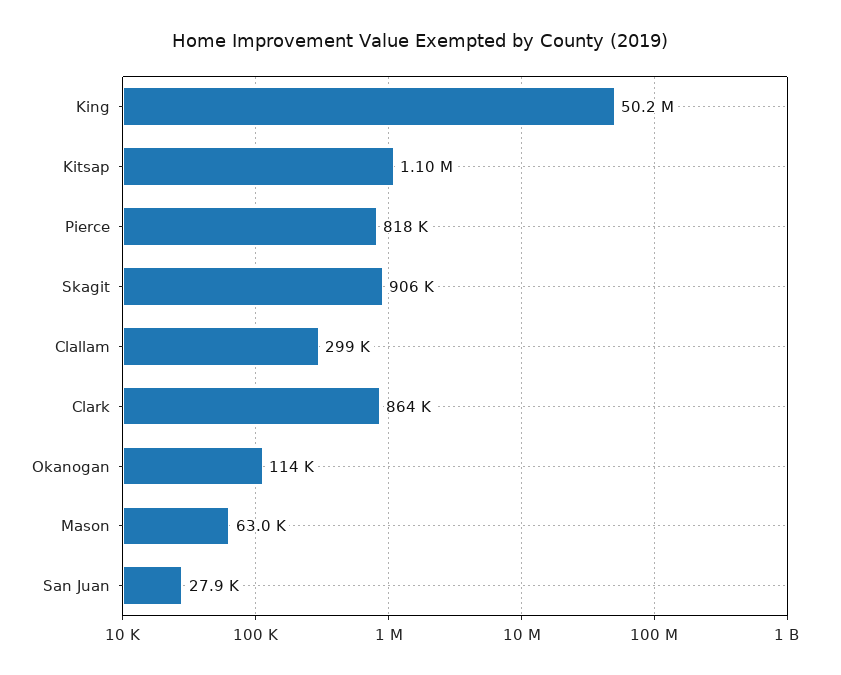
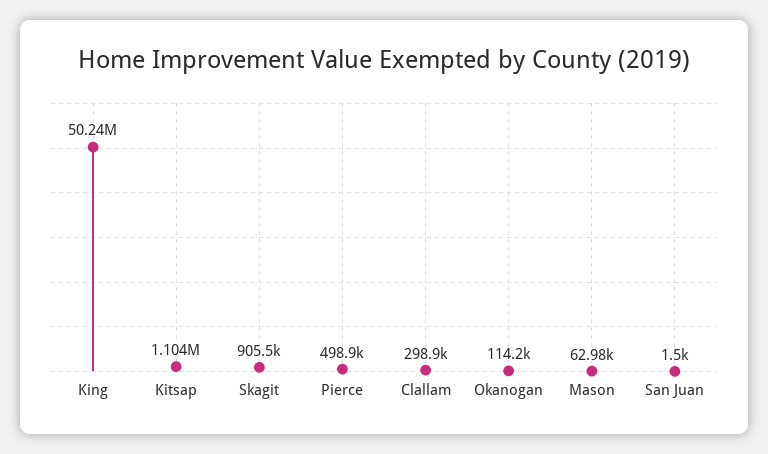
Pierce: 818000 -> 498900
Clark: 864000 -> none
San Juan: 27900 -> 1500

